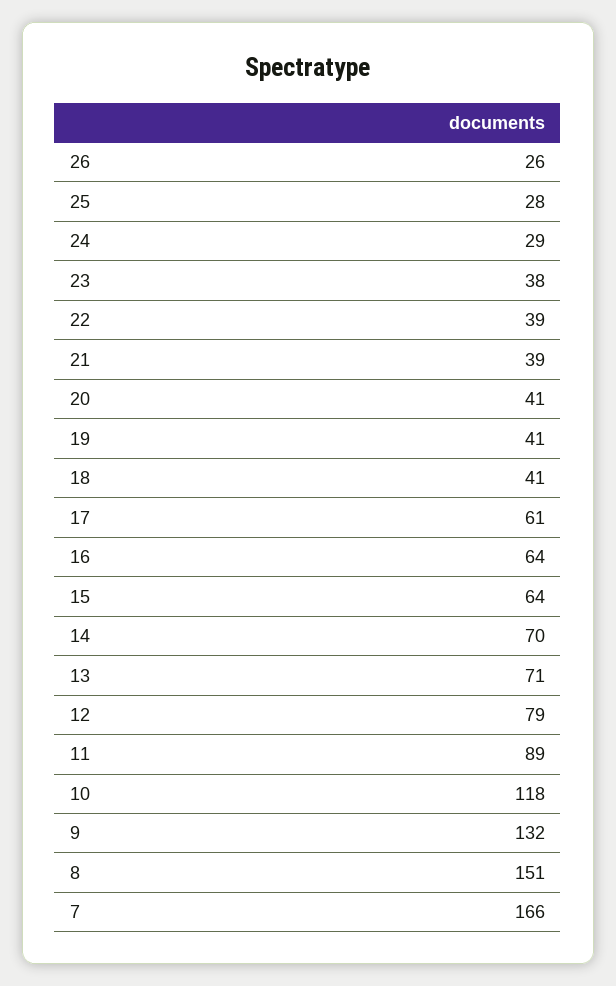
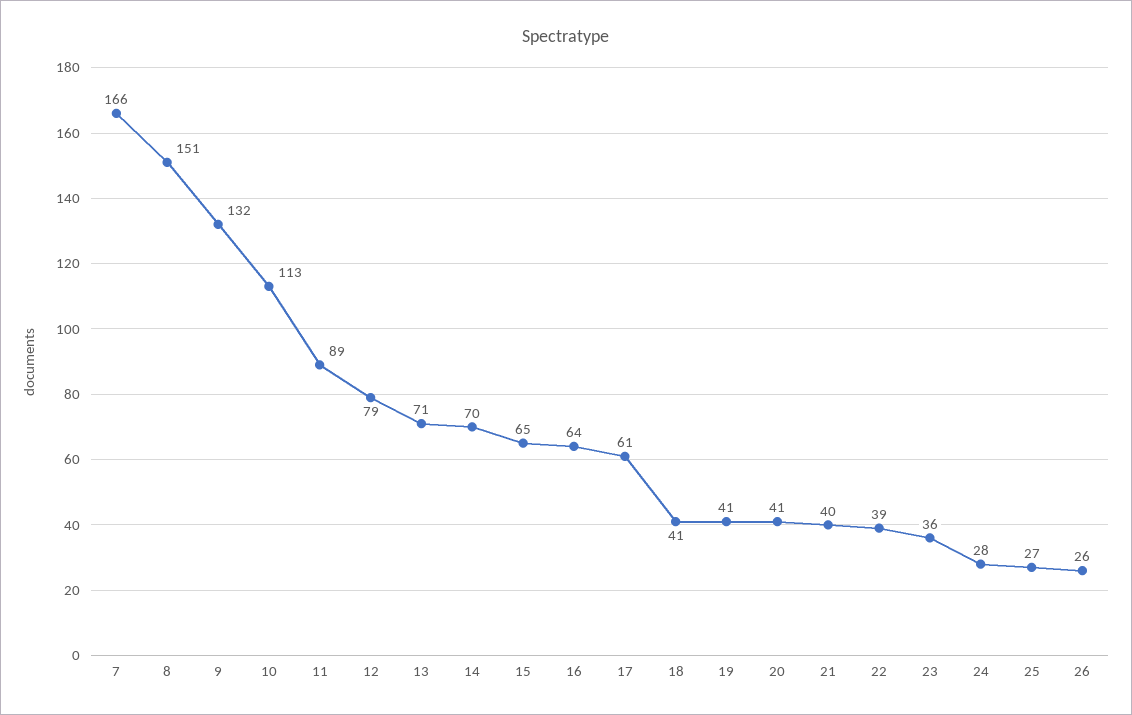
25: 28 -> 27
24: 29 -> 28
23: 38 -> 36
21: 39 -> 40
15: 64 -> 65
10: 118 -> 113

